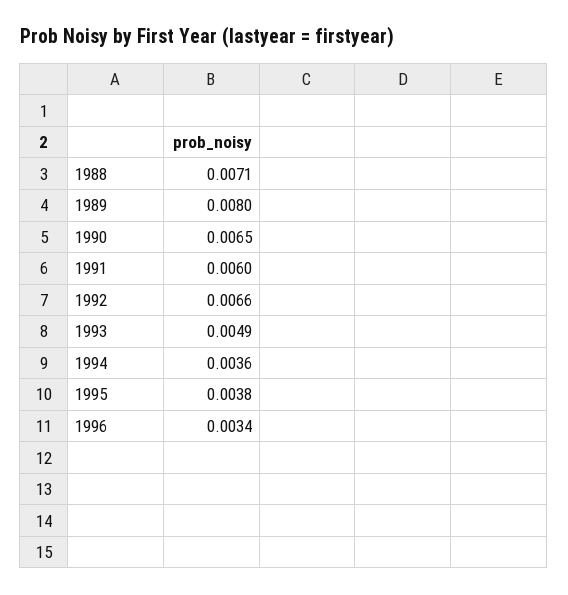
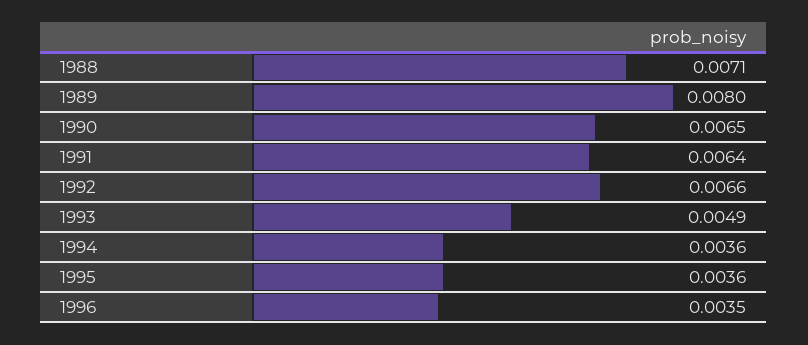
1991: 0.006 -> 0.0064
1995: 0.0038 -> 0.0036
1996: 0.0034 -> 0.0035

